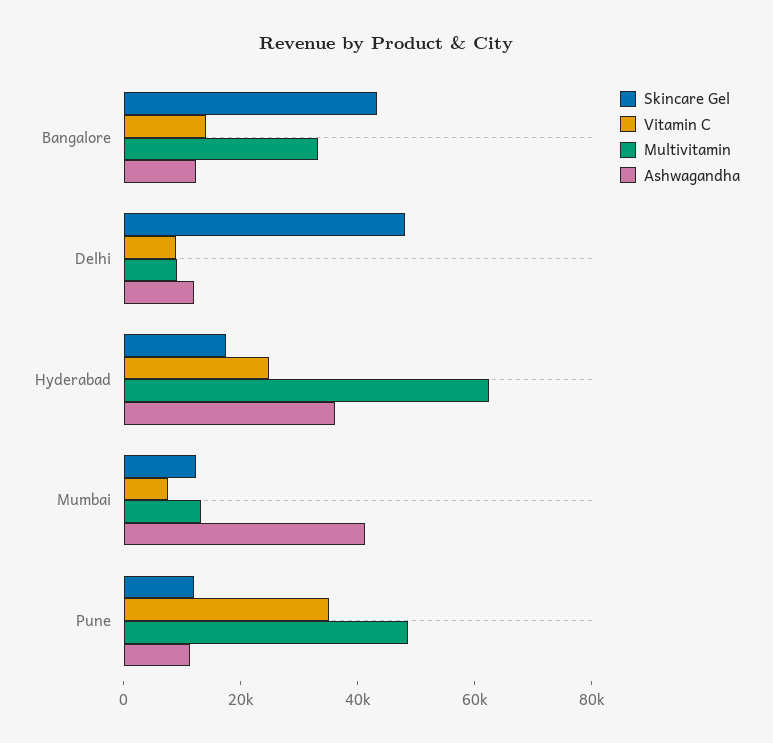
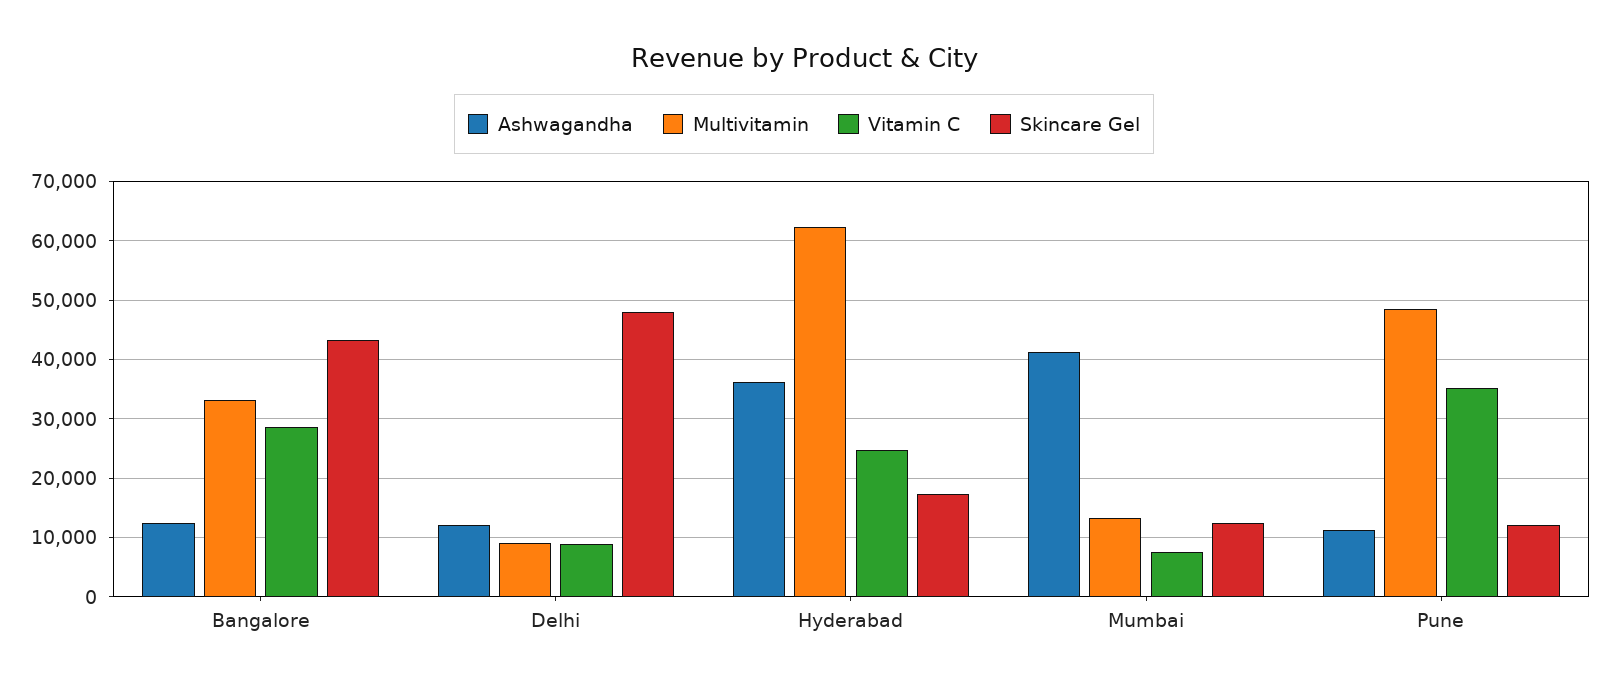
Vitamin C, Bangalore: 15000 -> 28000

